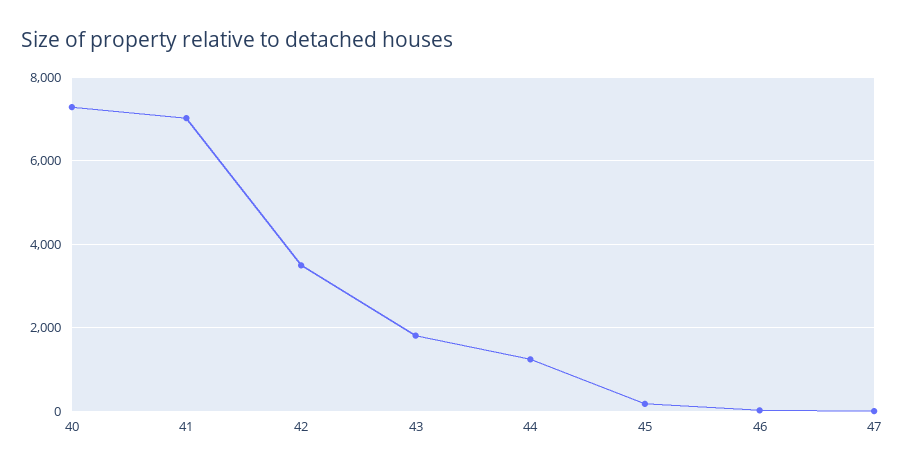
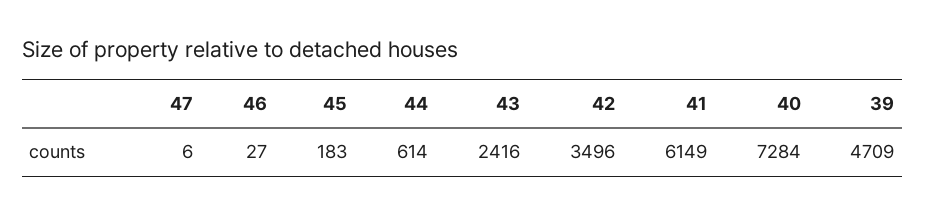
41: 7000 -> 6149
43: 1800 -> 2416
44: 1200 -> 614
39: none -> 4709

